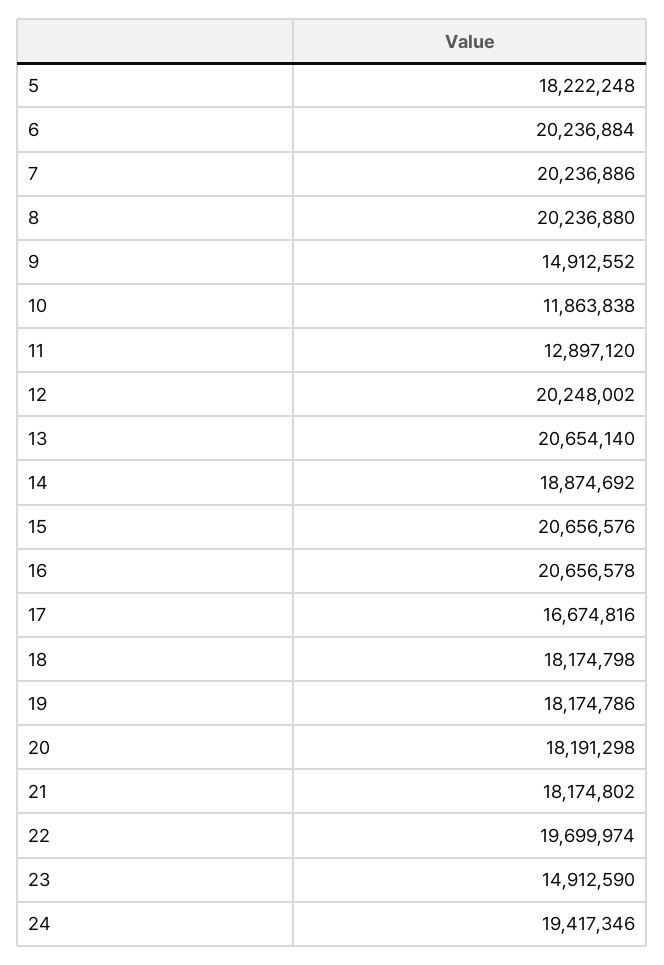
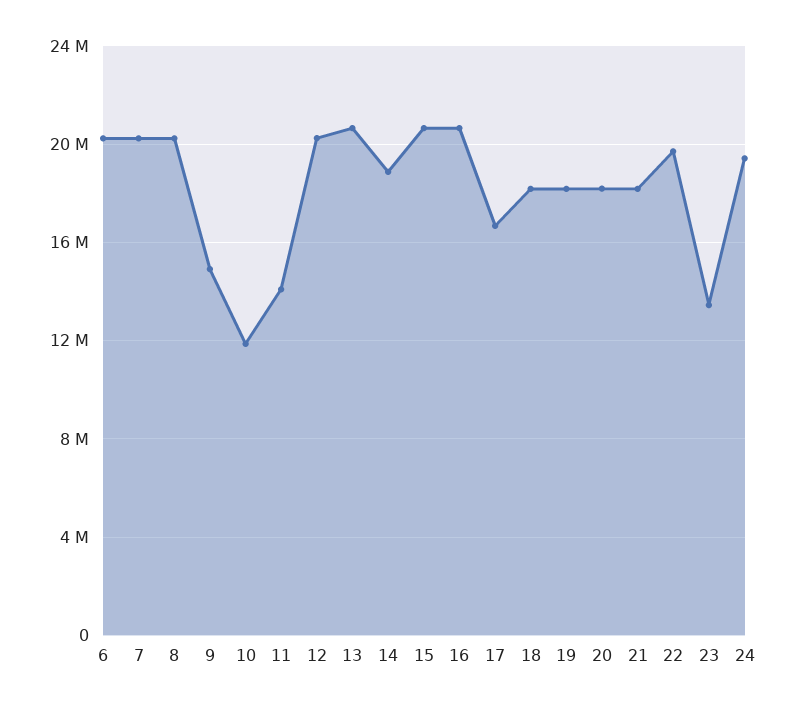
5: 18222248 -> none
11: 12897120 -> 14000000
23: 14912590 -> 13500000

